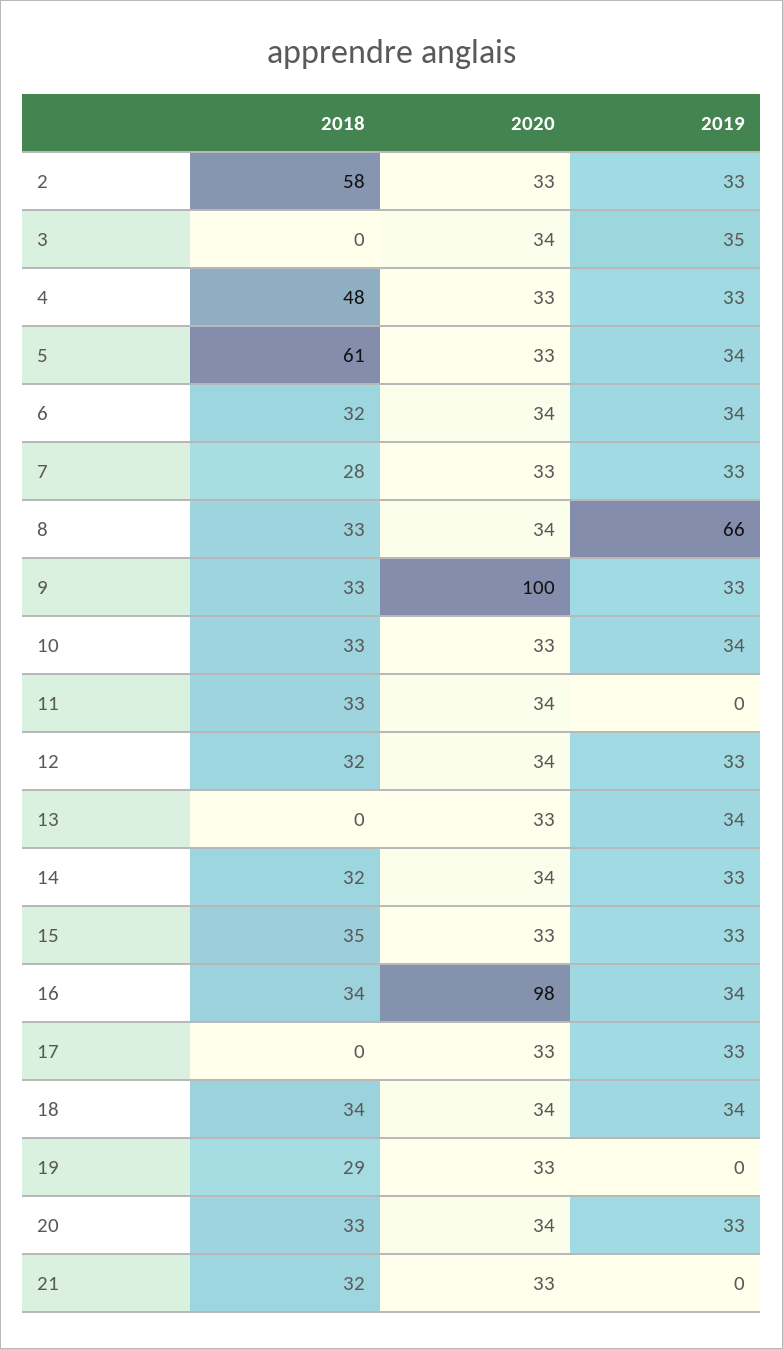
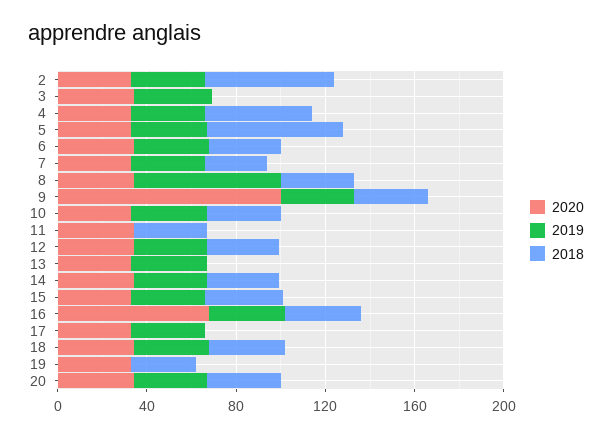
2020, 16: 98 -> 70
2018, 21: 32 -> none
2020, 21: 33 -> none
2019, 21: 0 -> none

